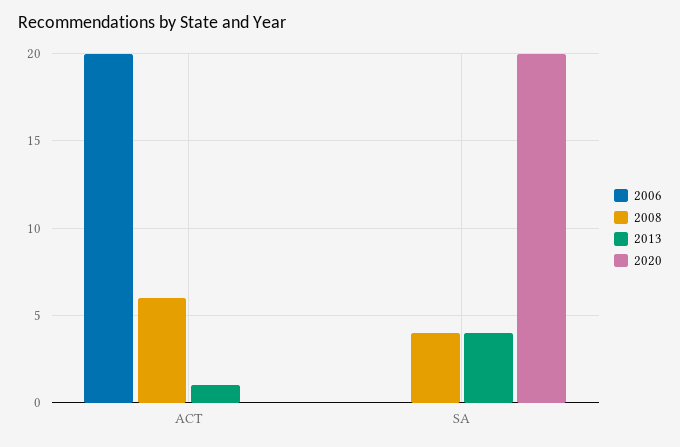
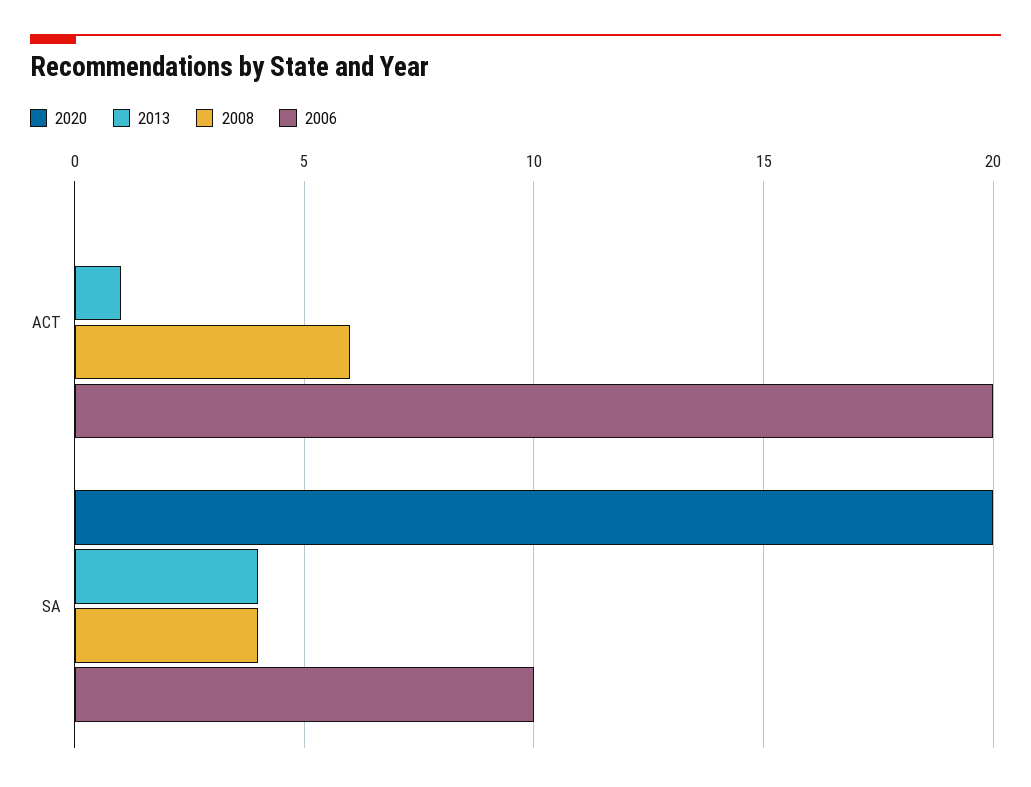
2006, SA: 0 -> 10

